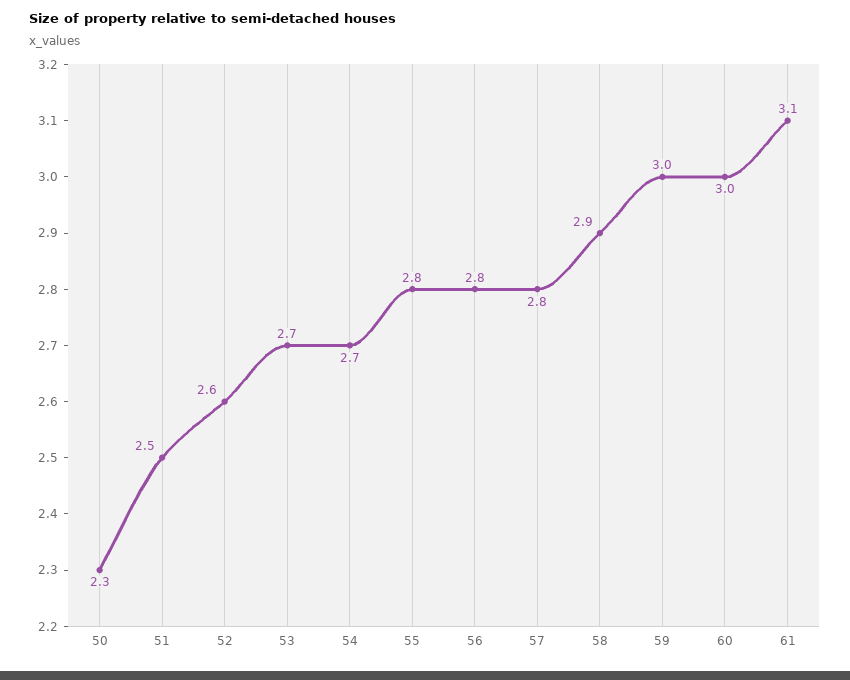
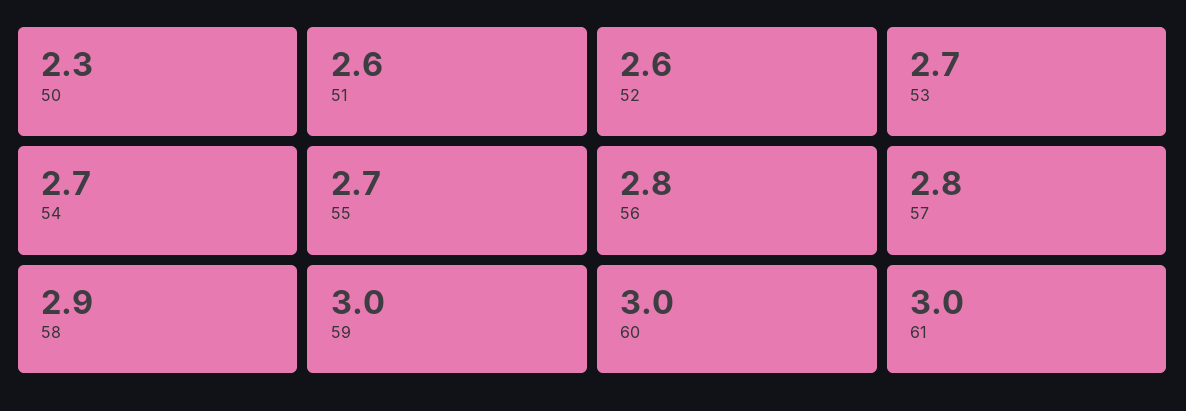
51: 2.5 -> 2.6
55: 2.8 -> 2.7
61: 3.1 -> 3

